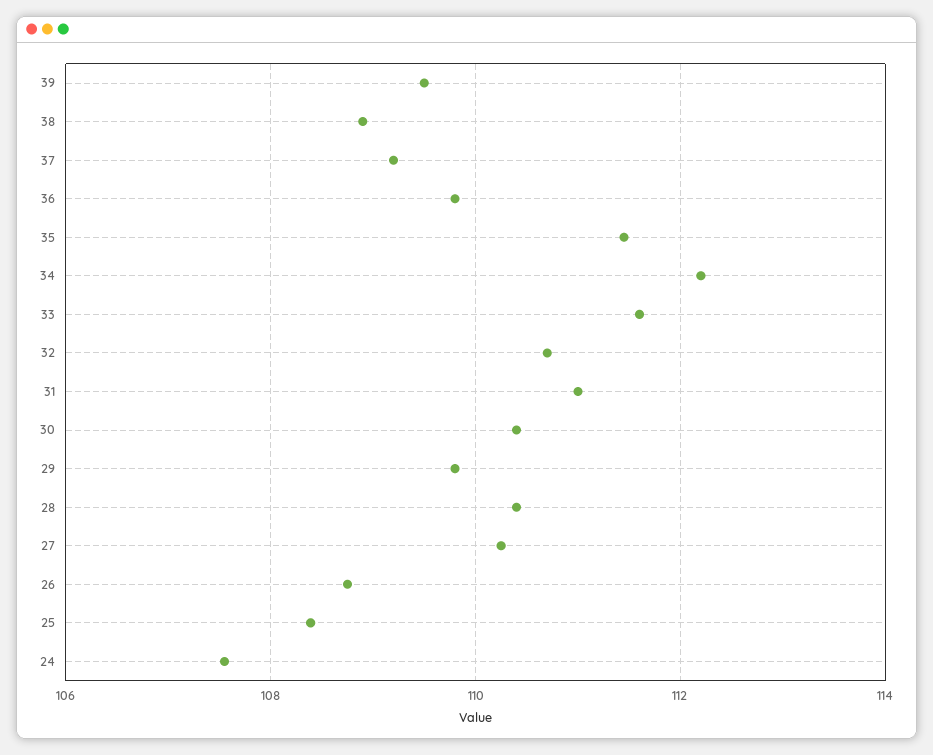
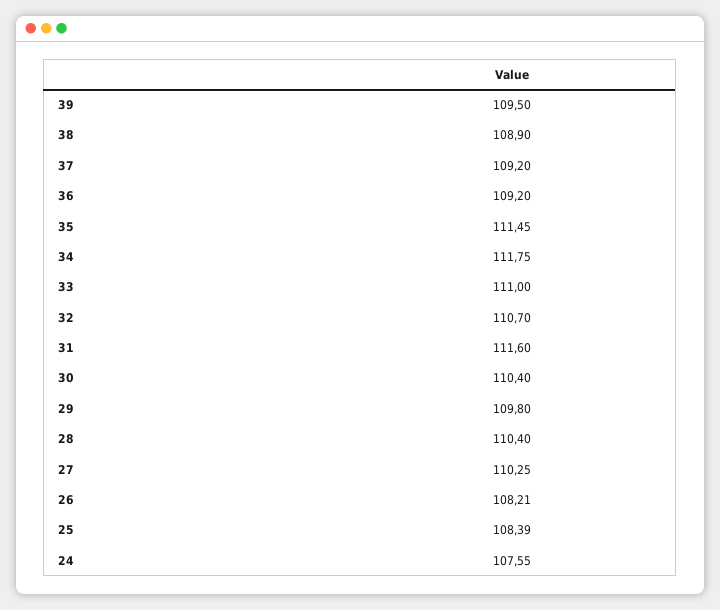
36: 109.8 -> 109.2
34: 112.2 -> 111.75
33: 111.6 -> 111
31: 111 -> 111.6
26: 108.8 -> 108.21

